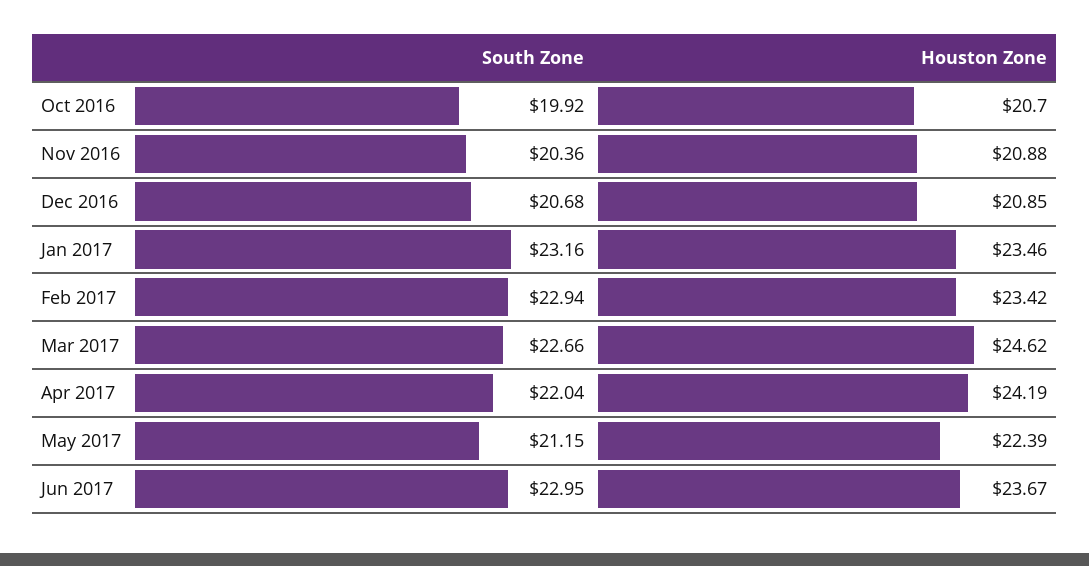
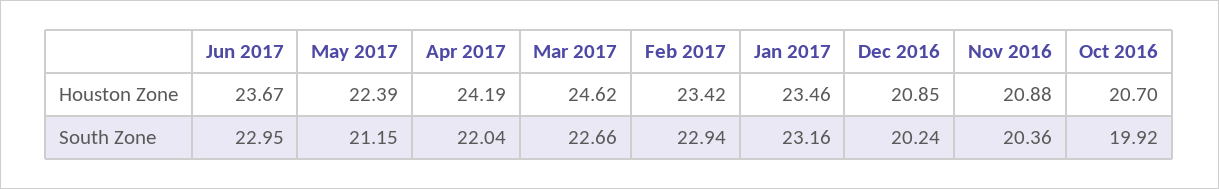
South Zone, Dec 2016: 20.68 -> 20.24

